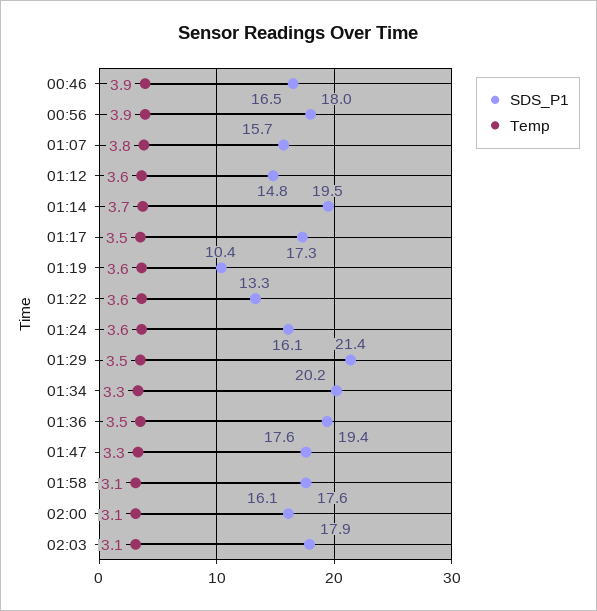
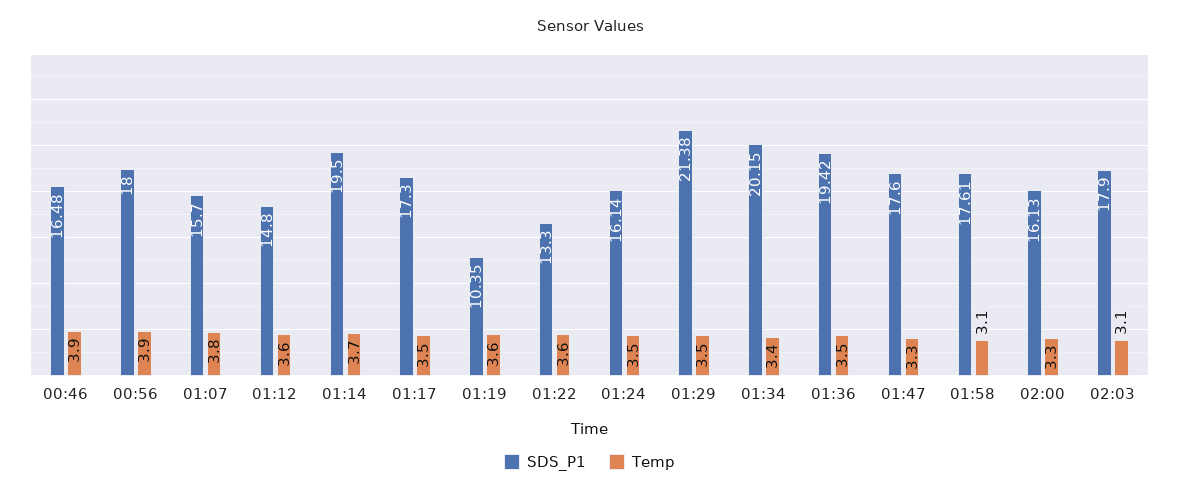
Temp, 01:24: 3.6 -> 3.5
Temp, 01:34: 3.3 -> 3.4
Temp, 02:00: 3.1 -> 3.3

